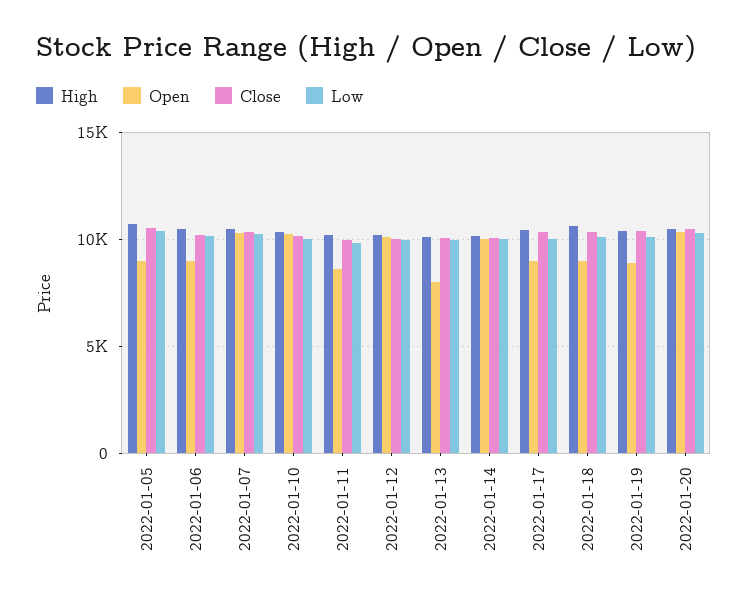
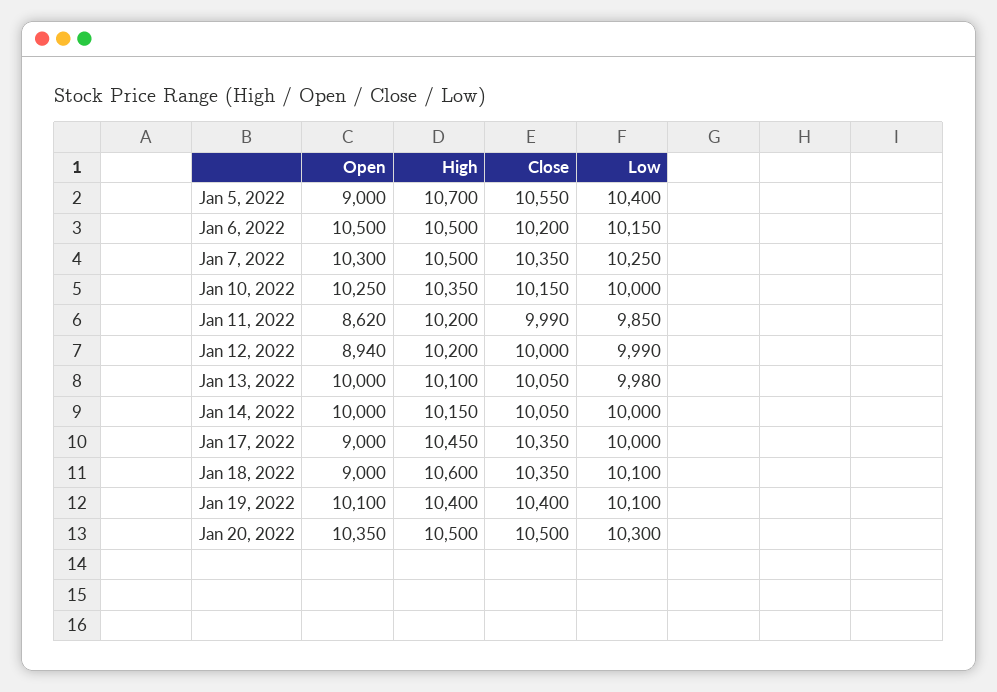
Open, 2022-01-06: 9000 -> 10500
Open, 2022-01-12: 10000 -> 8940
Open, 2022-01-13: 8000 -> 10000
Open, 2022-01-19: 9000 -> 10100

